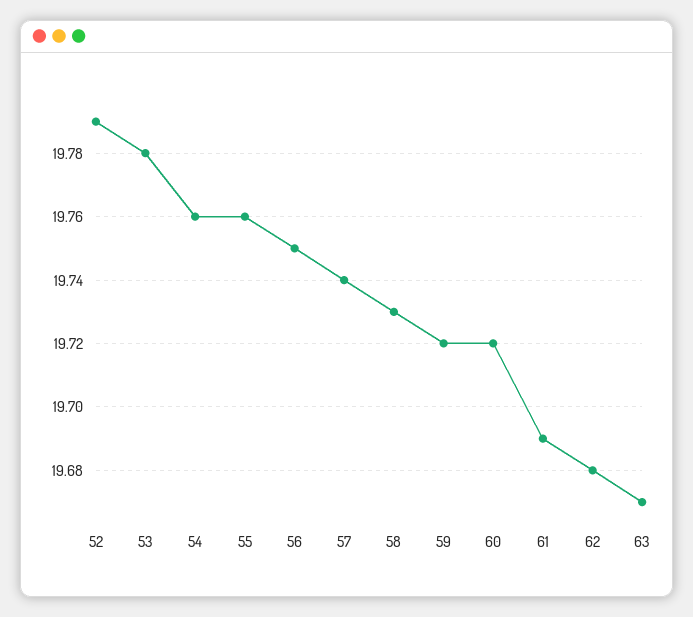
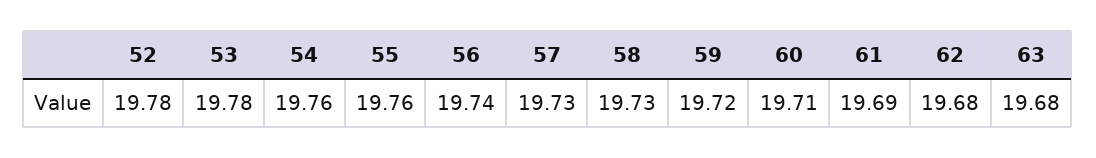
52: 19.79 -> 19.78
56: 19.75 -> 19.74
57: 19.74 -> 19.73
60: 19.72 -> 19.71
63: 19.67 -> 19.68

